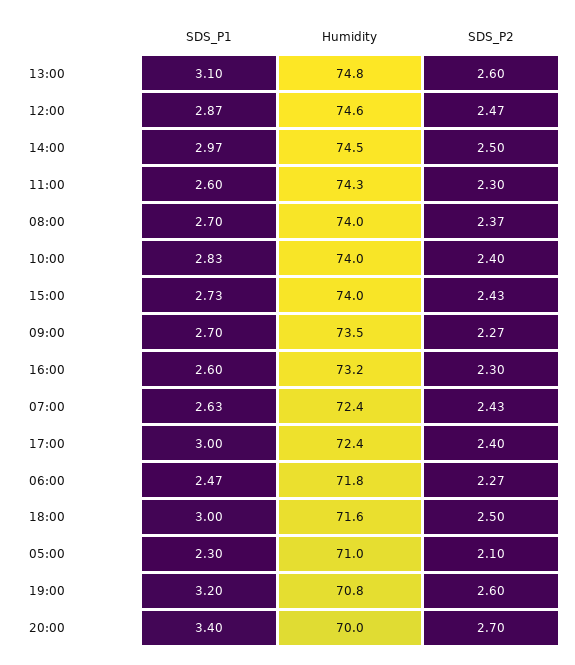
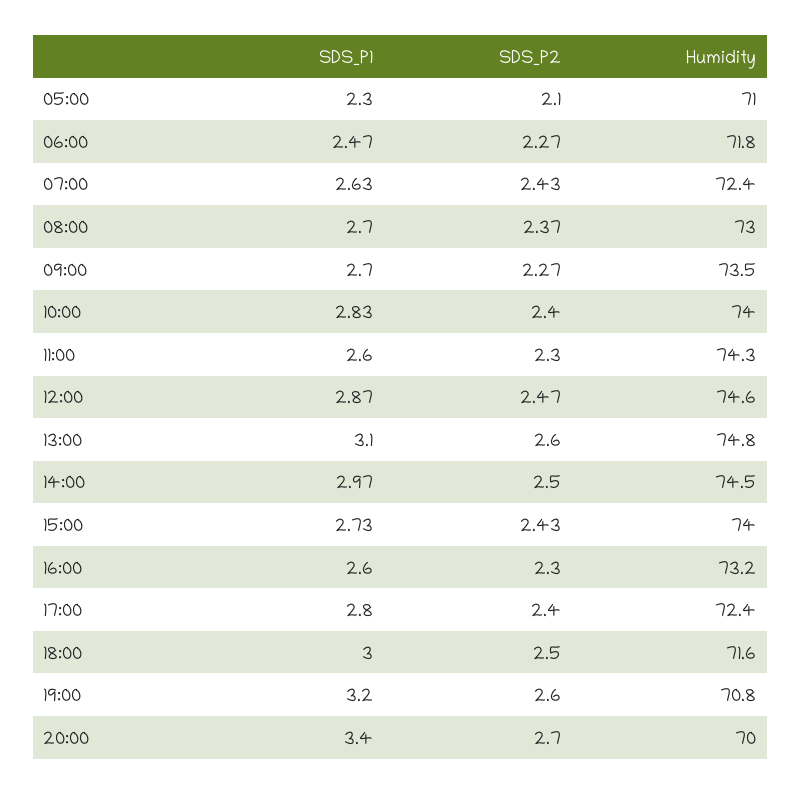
Humidity, 08:00: 74 -> 73
SDS_P1, 17:00: 3 -> 2.8

